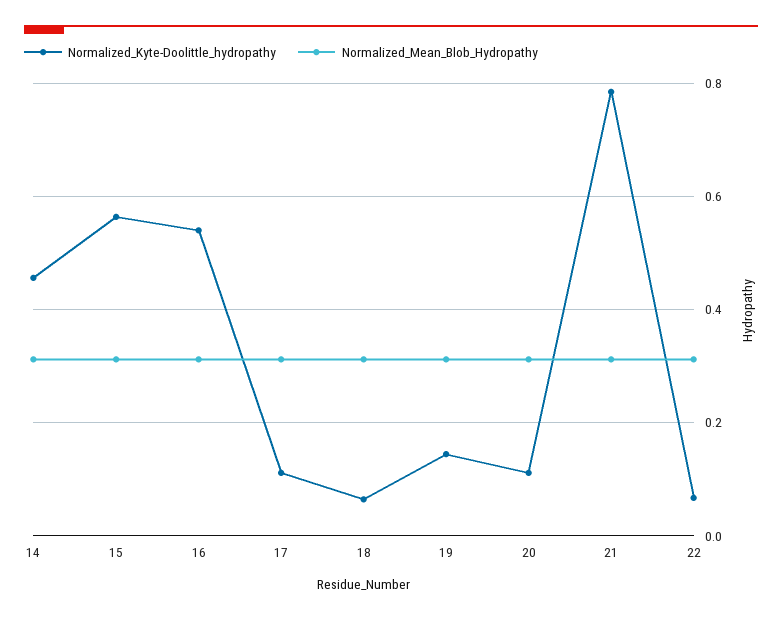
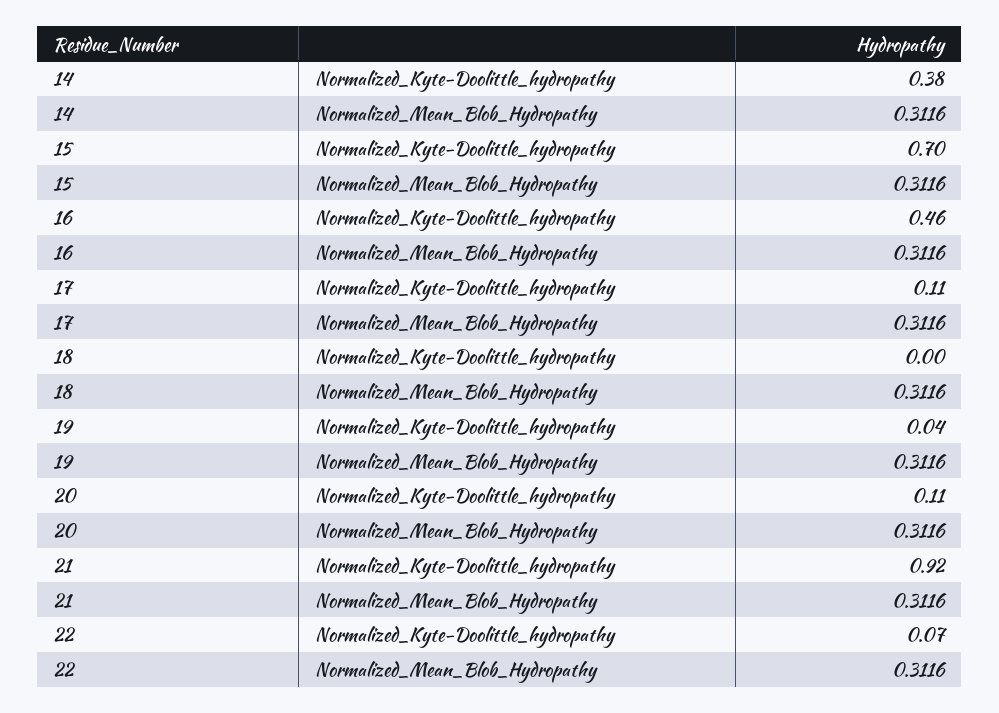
Normalized_Kyte-Doolittle_hydropathy, 14: 0.46 -> 0.38
Normalized_Kyte-Doolittle_hydropathy, 15: 0.56 -> 0.7
Normalized_Kyte-Doolittle_hydropathy, 16: 0.54 -> 0.46
Normalized_Kyte-Doolittle_hydropathy, 18: 0.06 -> 0
Normalized_Kyte-Doolittle_hydropathy, 19: 0.14 -> 0.04
Normalized_Kyte-Doolittle_hydropathy, 21: 0.78 -> 0.92

